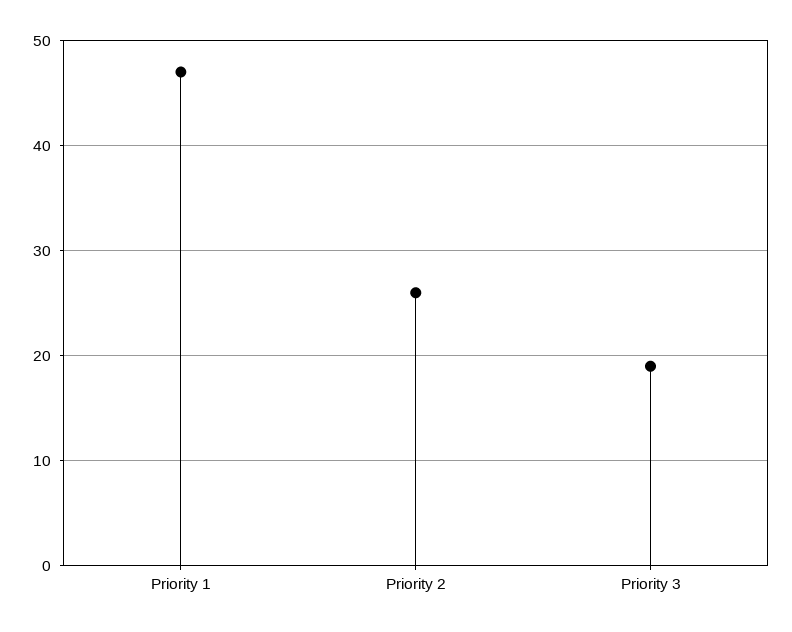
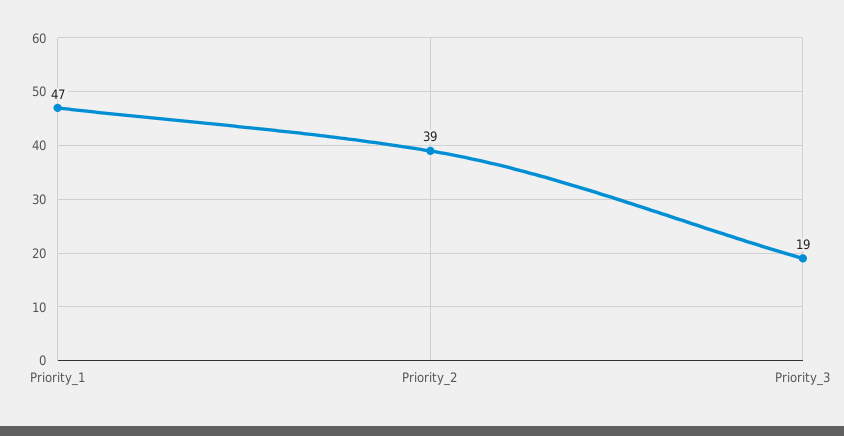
Priority 2: 26 -> 39

